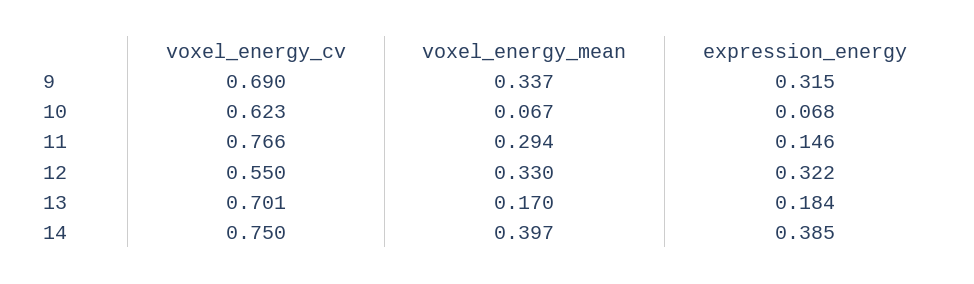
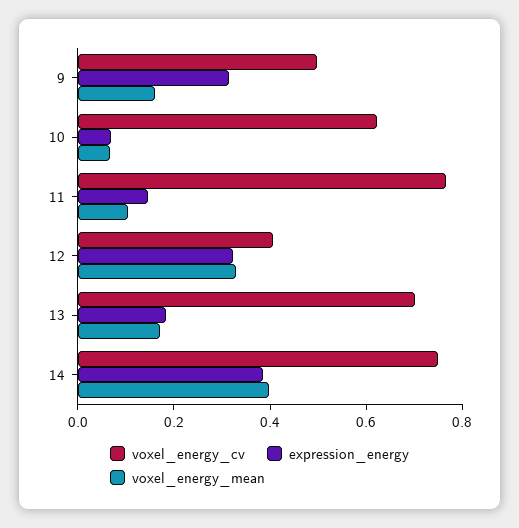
voxel_energy_cv, 9: 0.69 -> 0.5
voxel_energy_mean, 9: 0.337 -> 0.15
voxel_energy_mean, 11: 0.294 -> 0.1
voxel_energy_cv, 12: 0.55 -> 0.4

